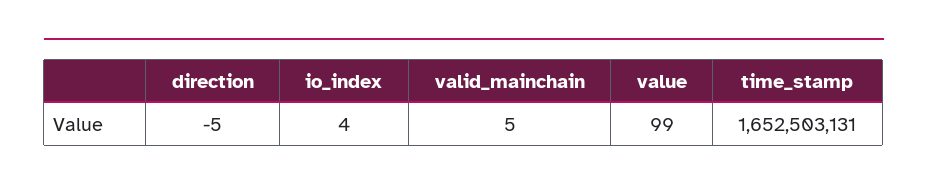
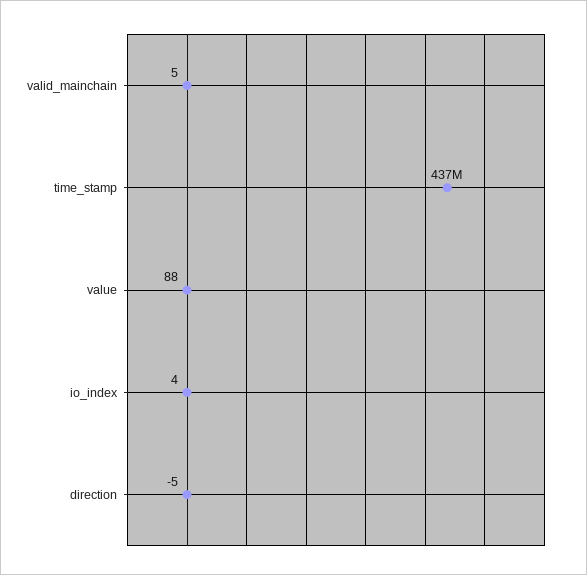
value: 99 -> 88
time_stamp: 1652503131 -> 437000000

